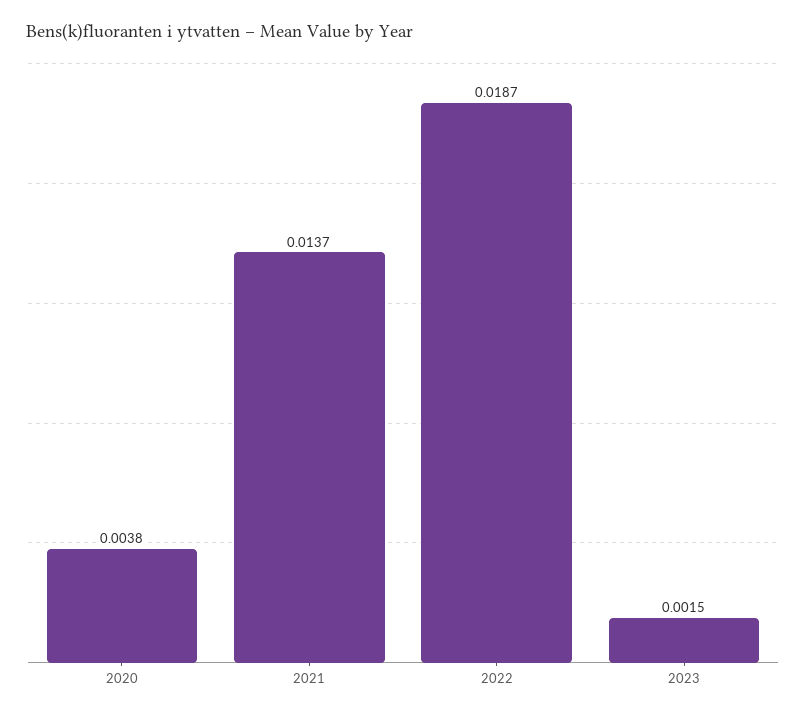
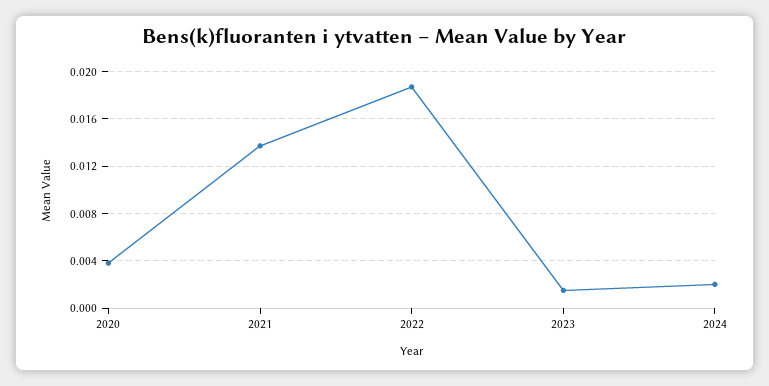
2024: none -> 0.002

